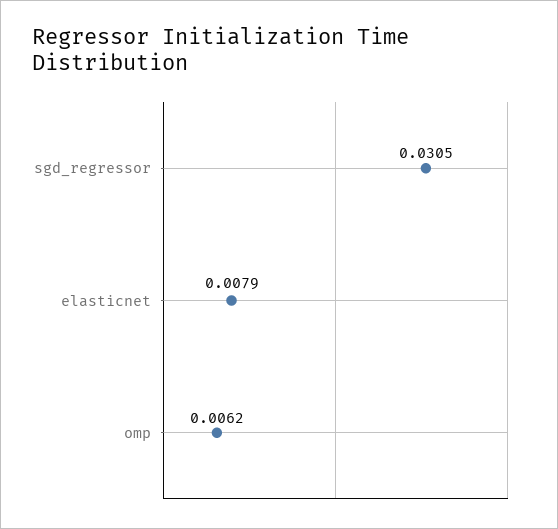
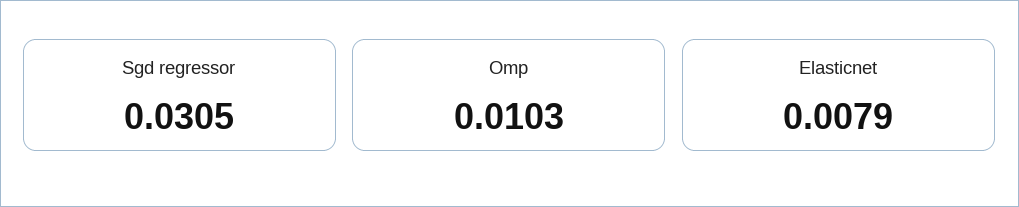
omp: 0.0062 -> 0.0103

